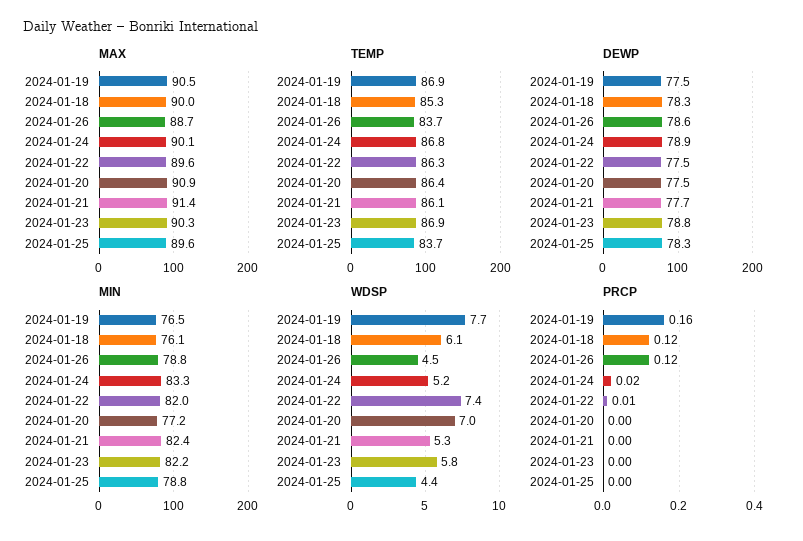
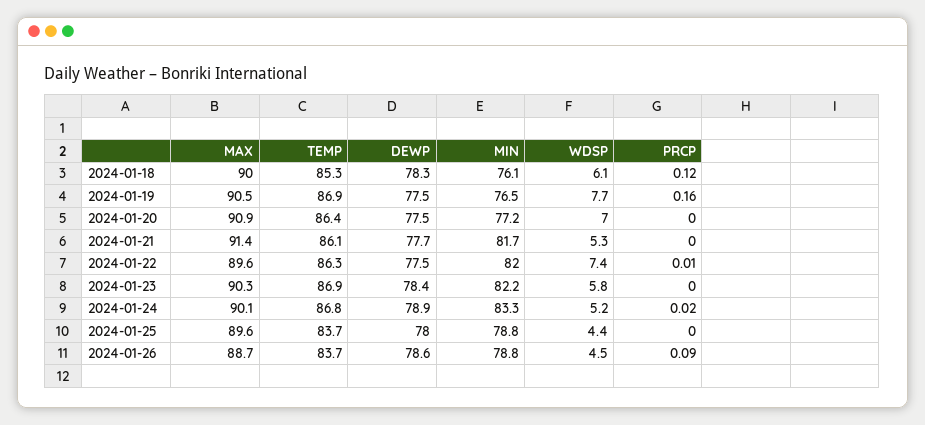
DEWP, 2024-01-23: 78.8 -> 78.4
DEWP, 2024-01-25: 78.3 -> 78
MIN, 2024-01-21: 82.4 -> 81.7
PRCP, 2024-01-26: 0.12 -> 0.09

